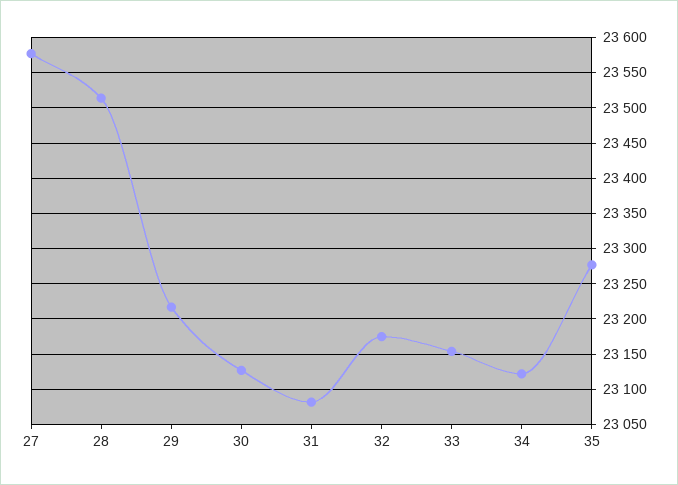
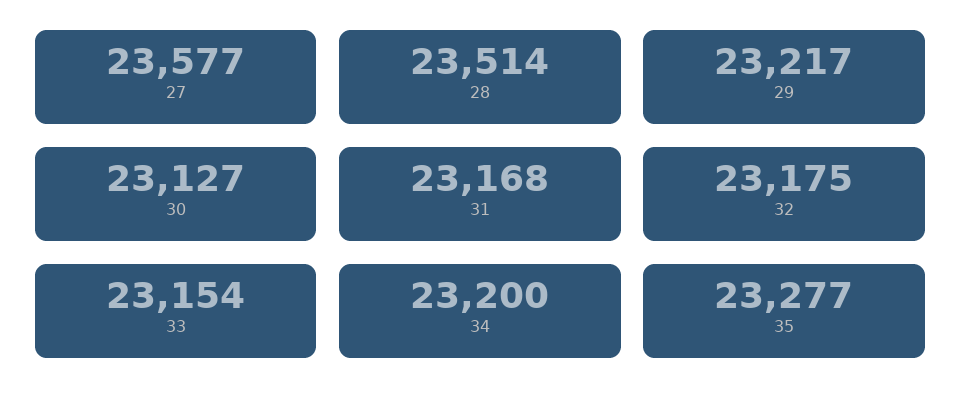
31: 23080 -> 23168
34: 23120 -> 23200

